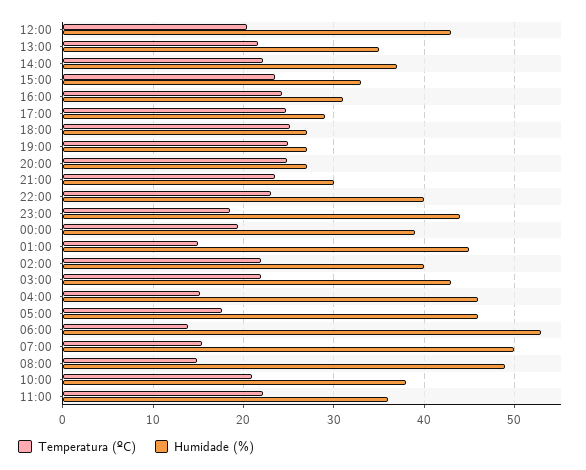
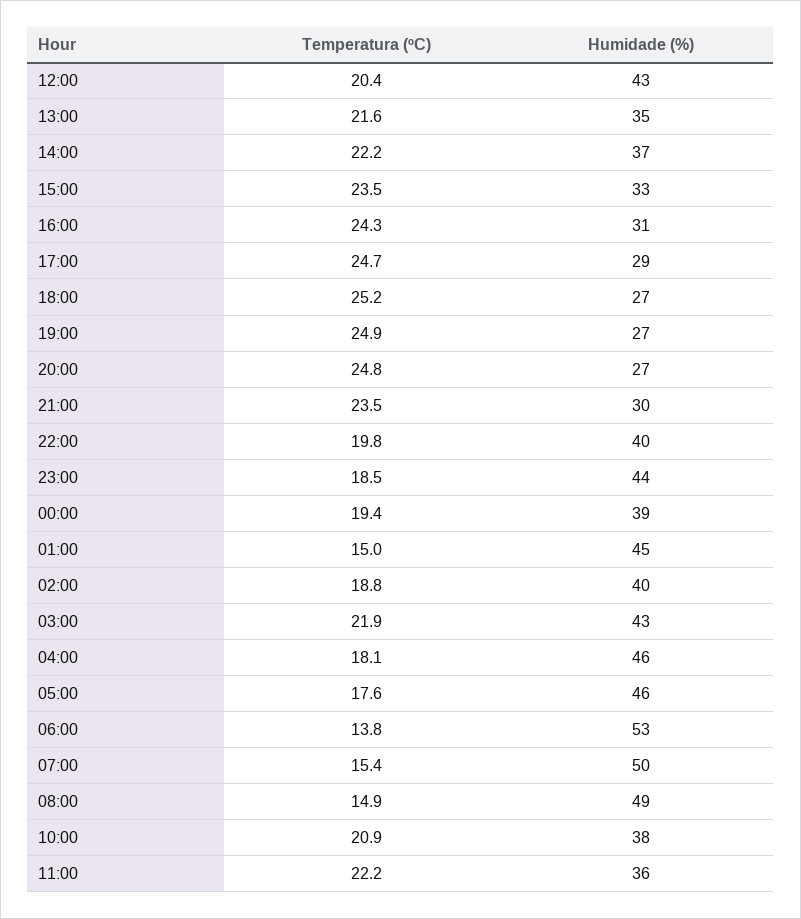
Temperatura (ºC), 22:00: 23 -> 19.8
Temperatura (ºC), 02:00: 22 -> 18.8
Temperatura (ºC), 04:00: 15 -> 18.1

